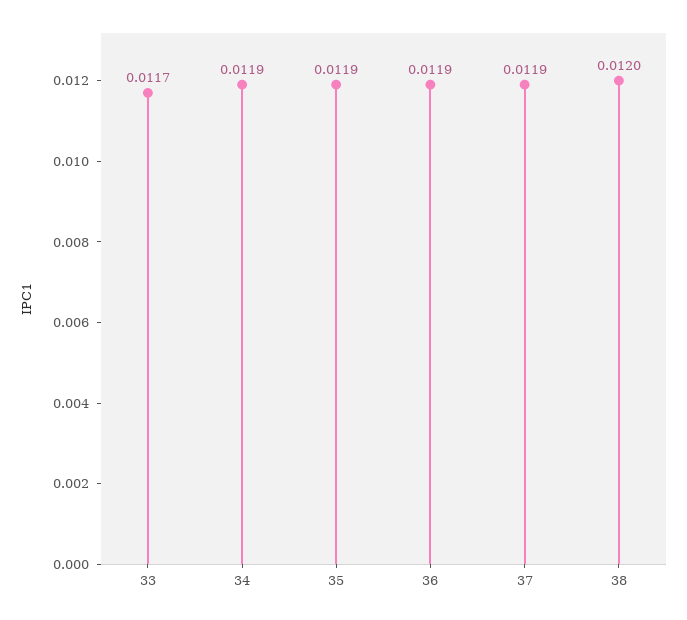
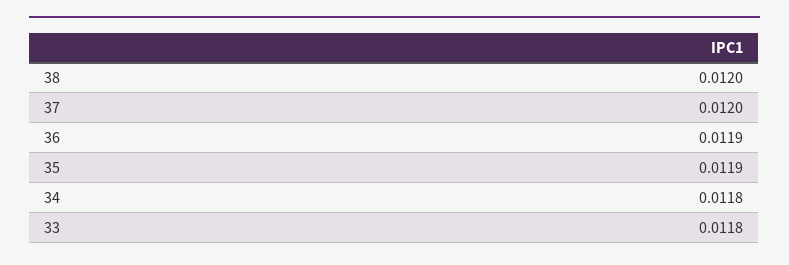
33: 0.0117 -> 0.0118
34: 0.0119 -> 0.0118
37: 0.0119 -> 0.012

